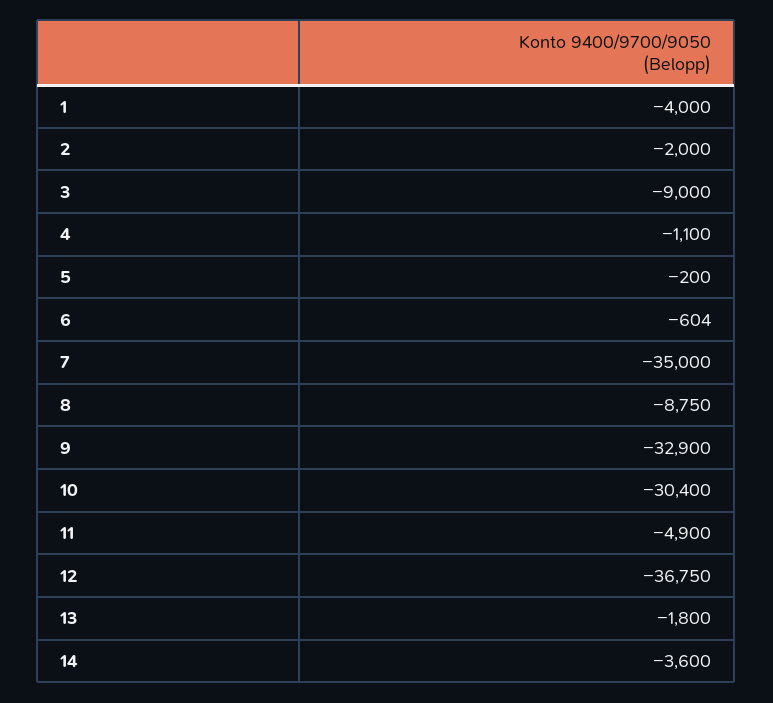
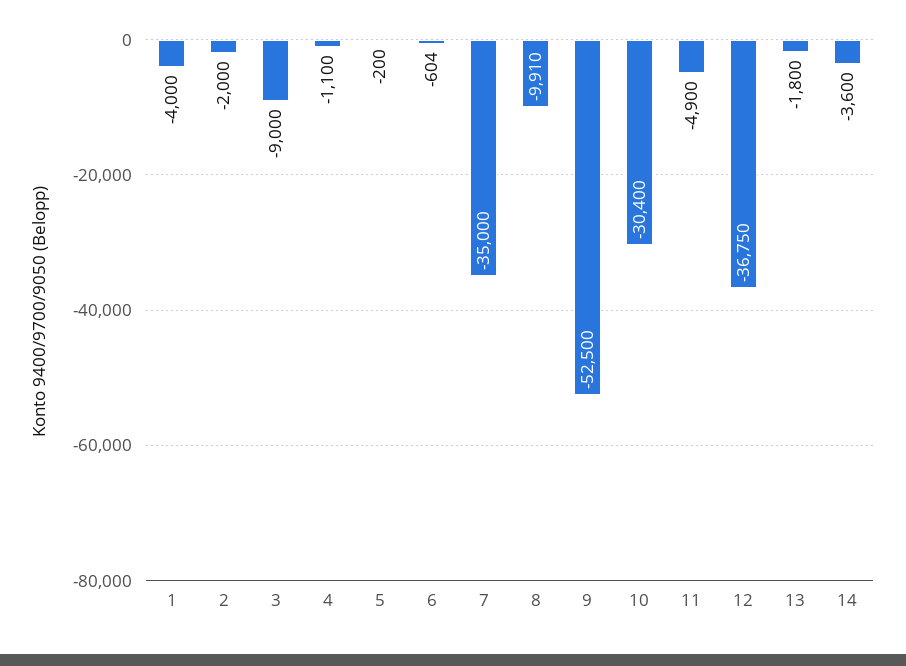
8: -8750 -> -9910
9: -32900 -> -52500

